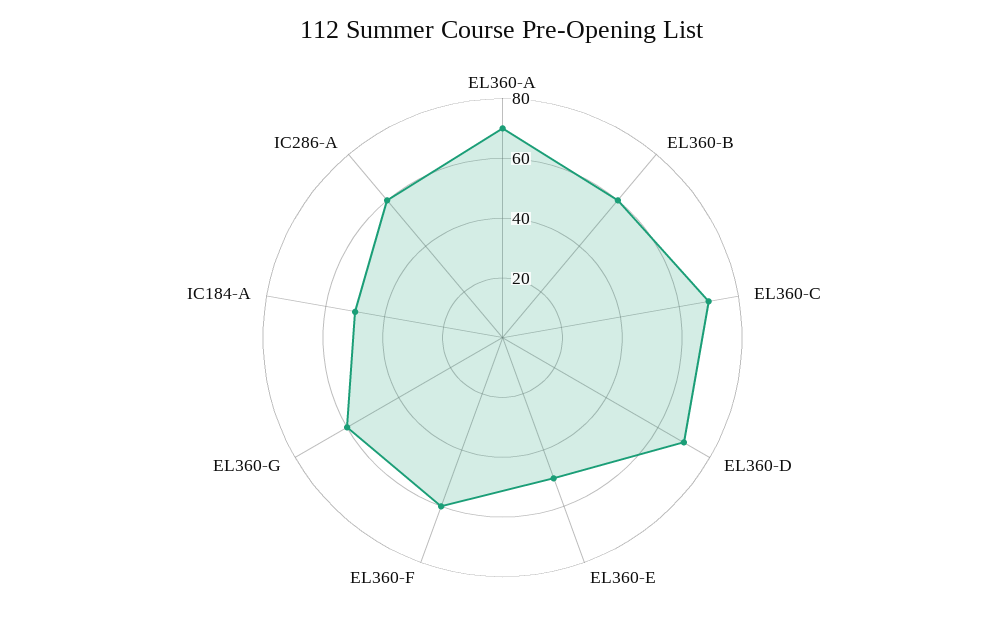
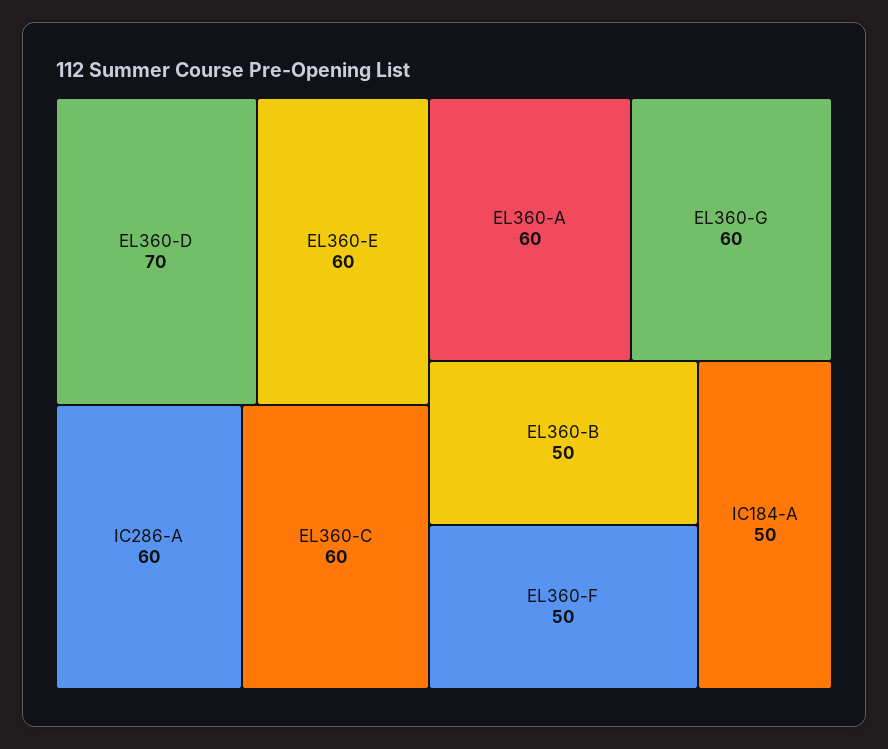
EL360-A: 70 -> 60
EL360-B: 60 -> 50
EL360-C: 70 -> 60
EL360-E: 50 -> 60
EL360-F: 60 -> 50

